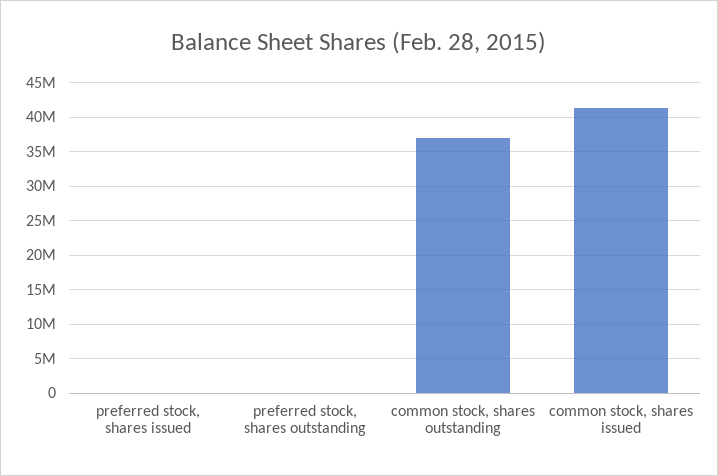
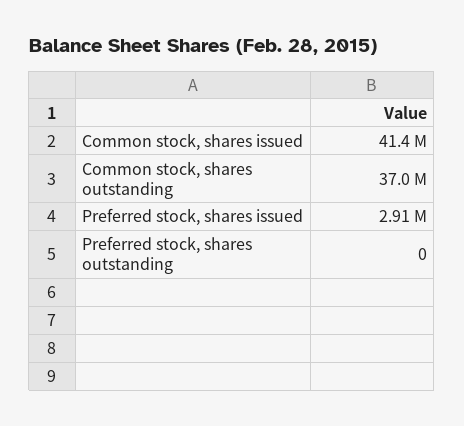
preferred stock, shares issued: 0 -> 2910000

